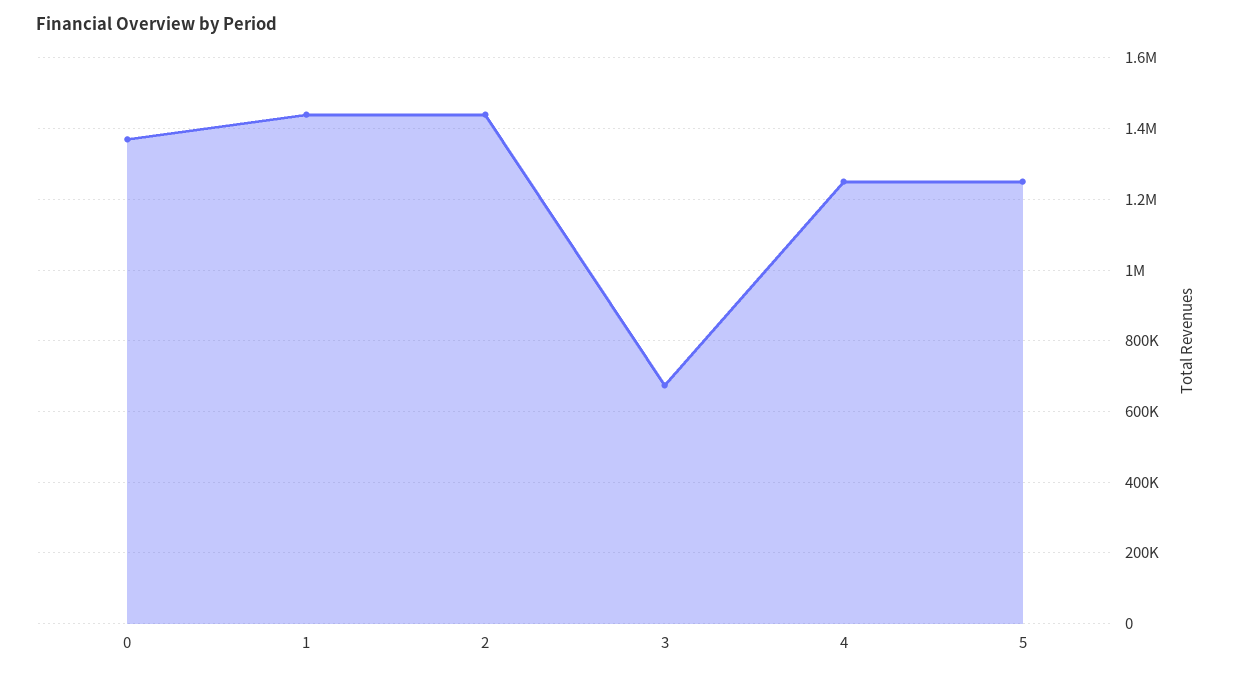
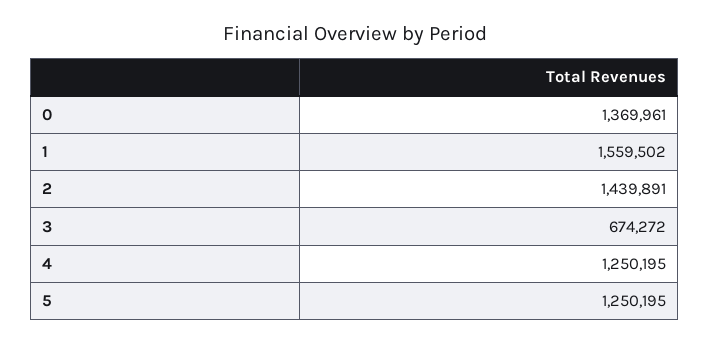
1: 1440000 -> 1559502

